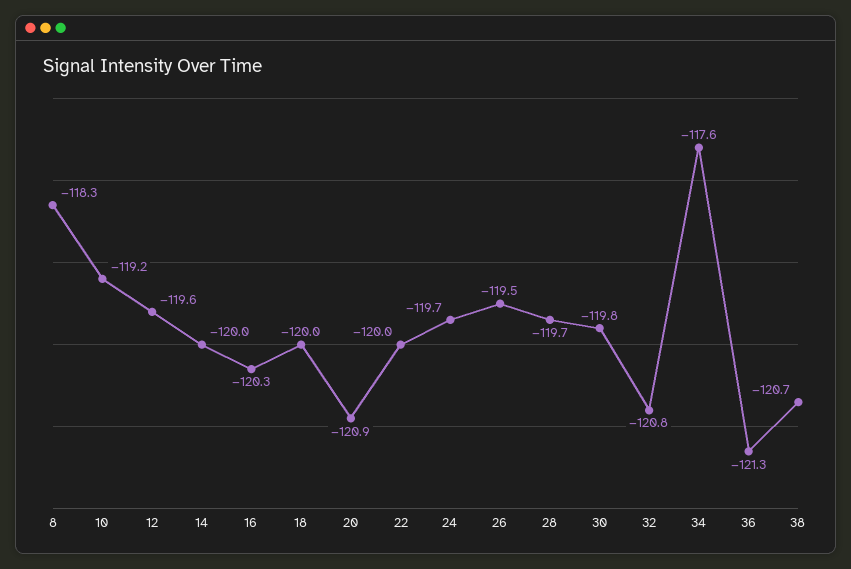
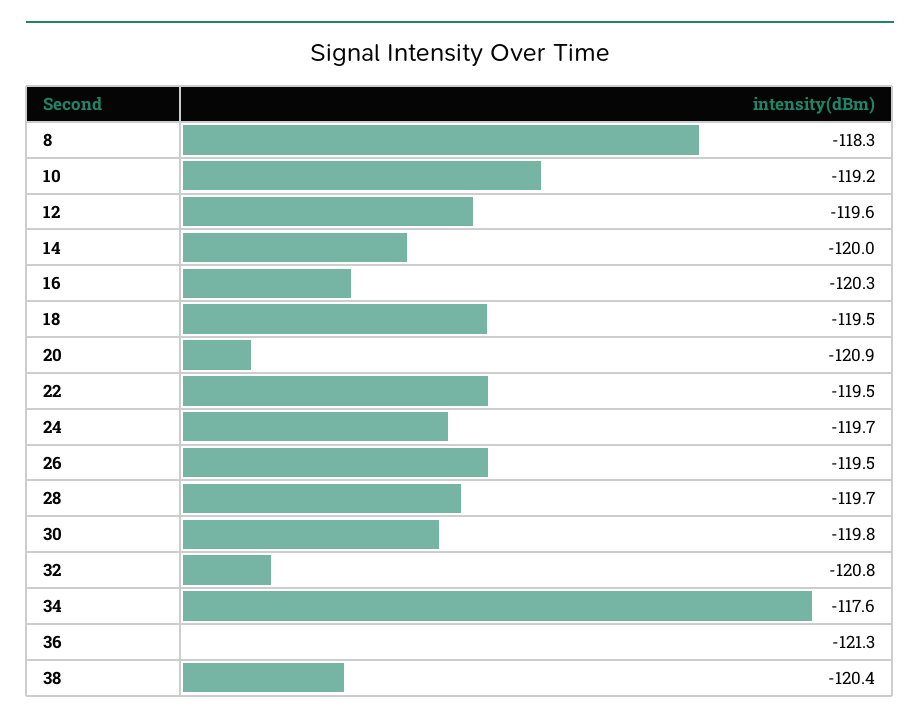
18: -120 -> -119.5
22: -120 -> -119.5
38: -120.7 -> -120.4

